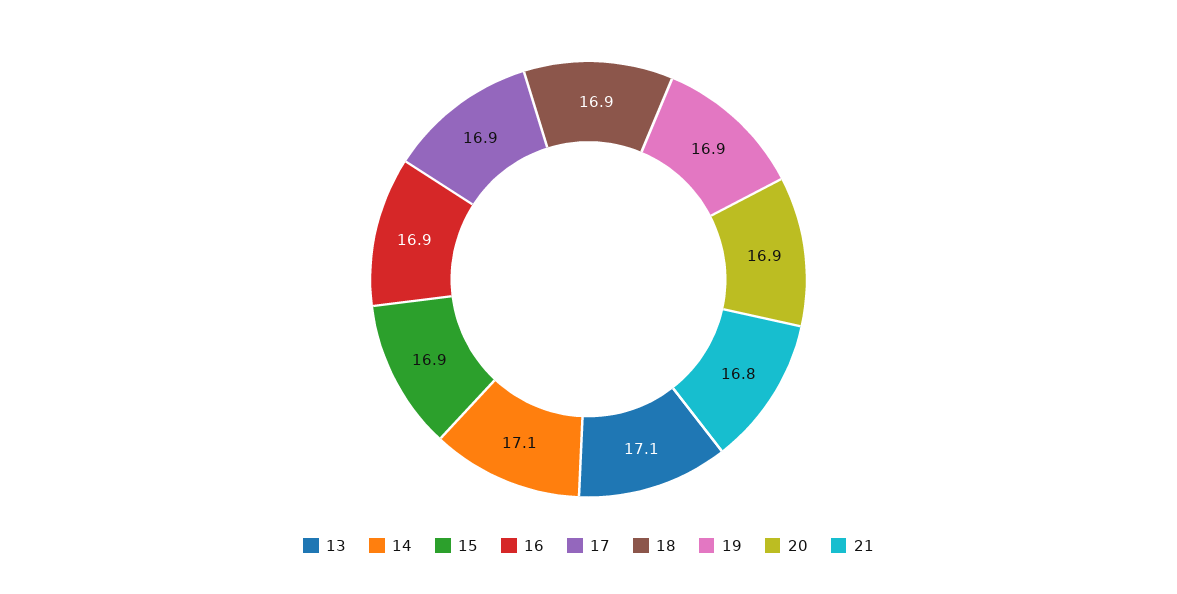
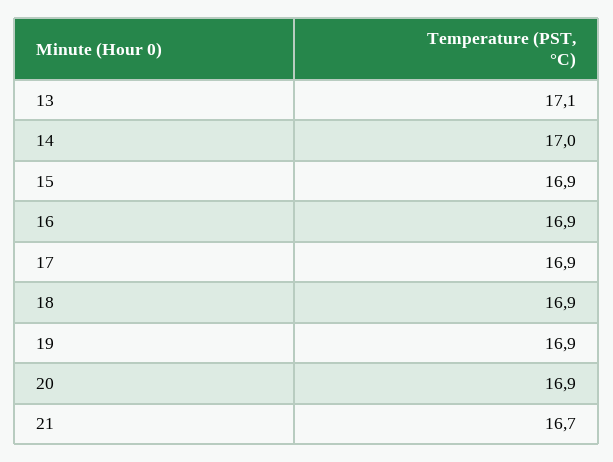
14: 17.1 -> 17
21: 16.8 -> 16.7

